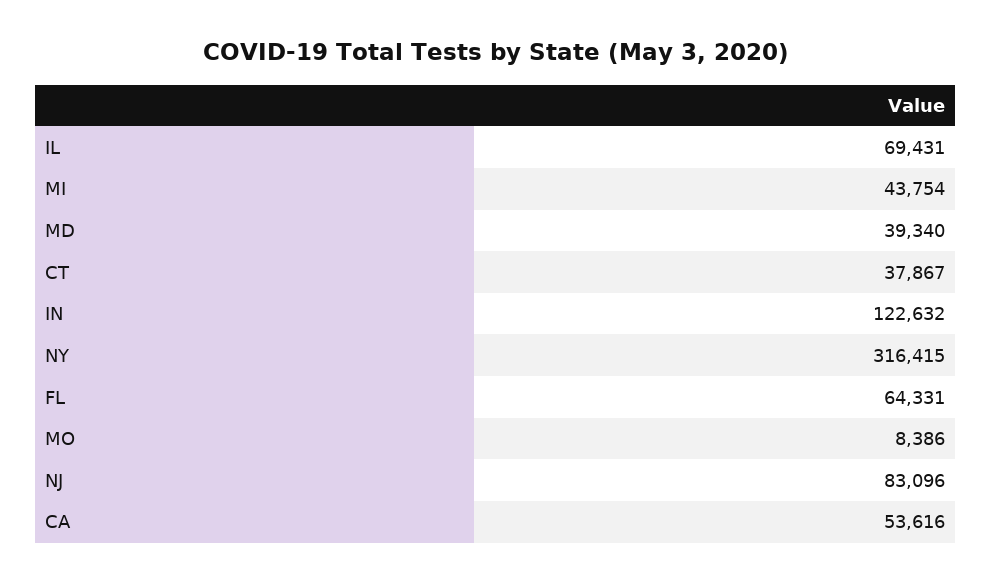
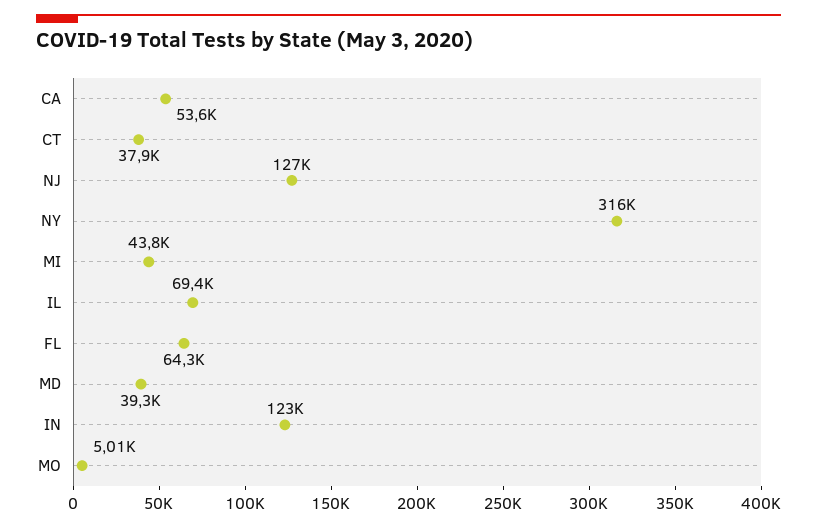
MO: 8386 -> 5010
NJ: 83096 -> 127000

